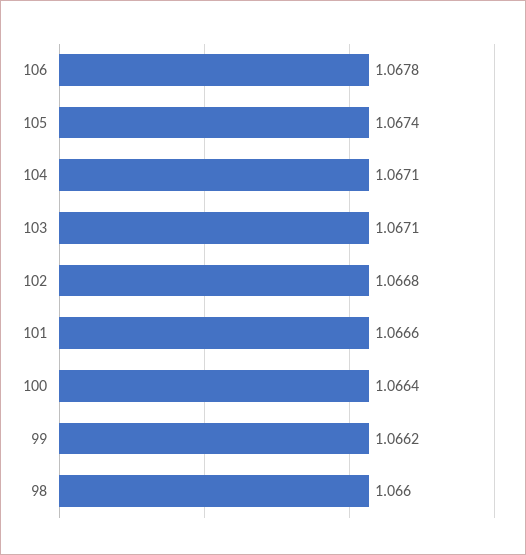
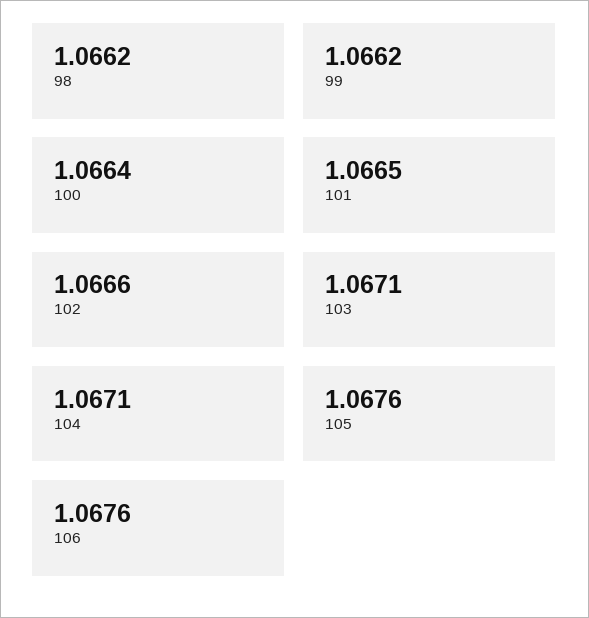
106: 1.0678 -> 1.0676
105: 1.0674 -> 1.0676
102: 1.0668 -> 1.0666
101: 1.0666 -> 1.0665
98: 1.066 -> 1.0662

